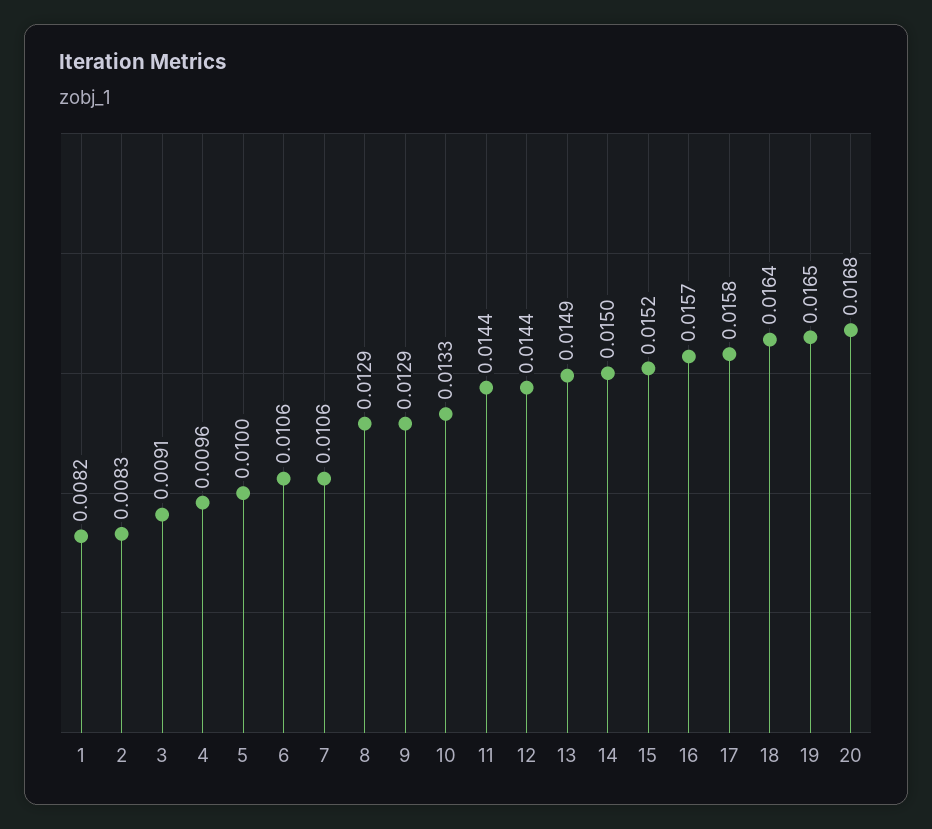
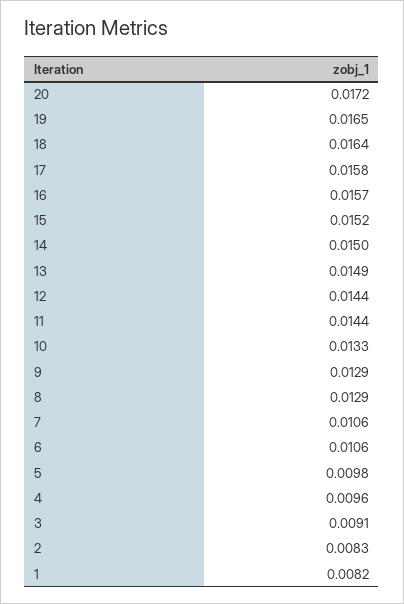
5: 0.01 -> 0.0098
20: 0.0168 -> 0.0172

